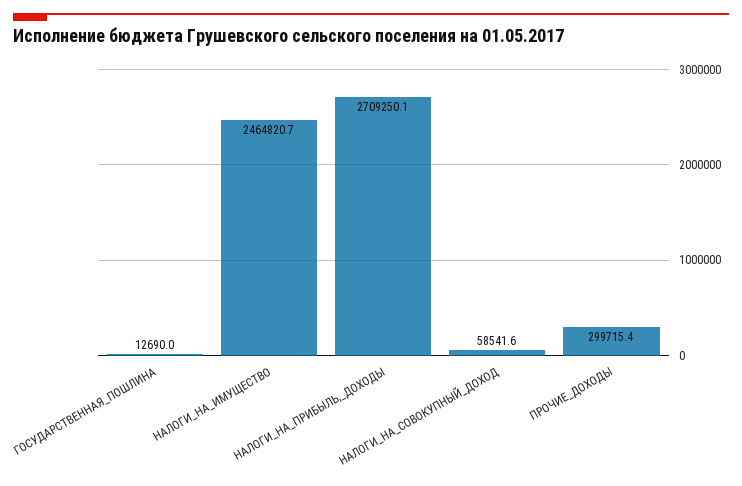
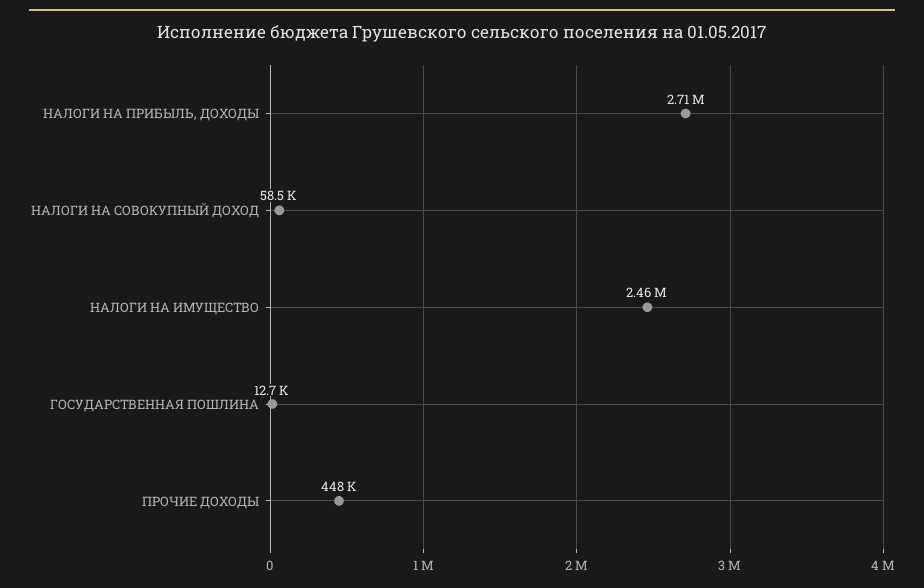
ПРОЧИЕ_ДОХОДЫ: 299715.4 -> 448000

